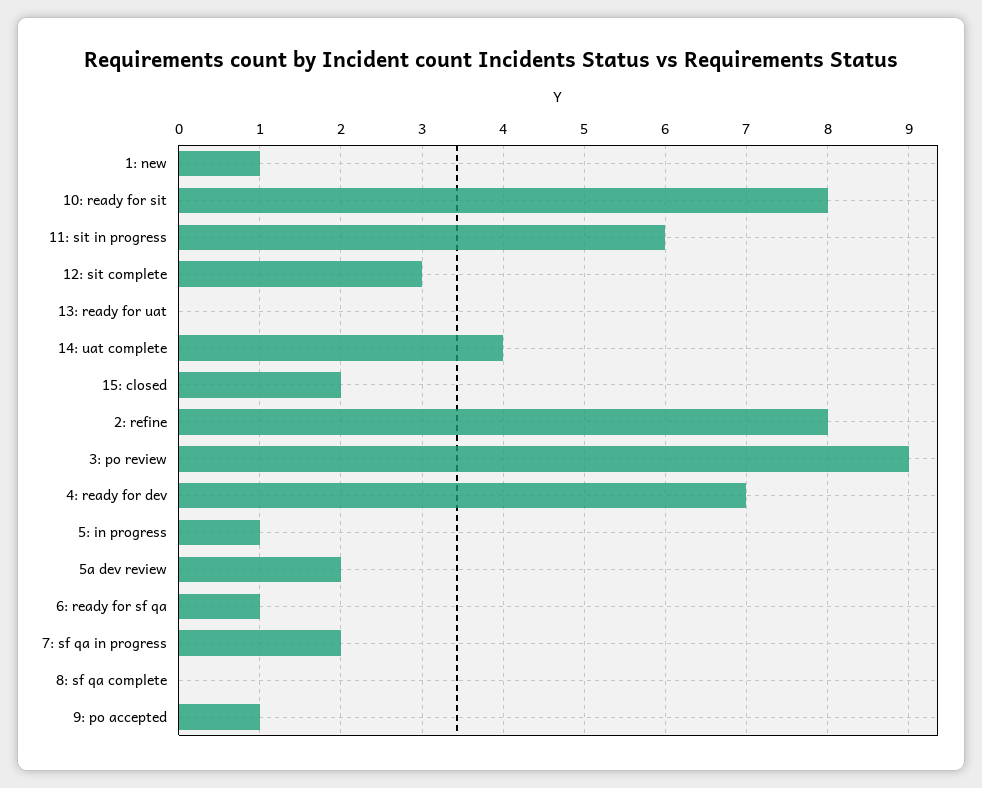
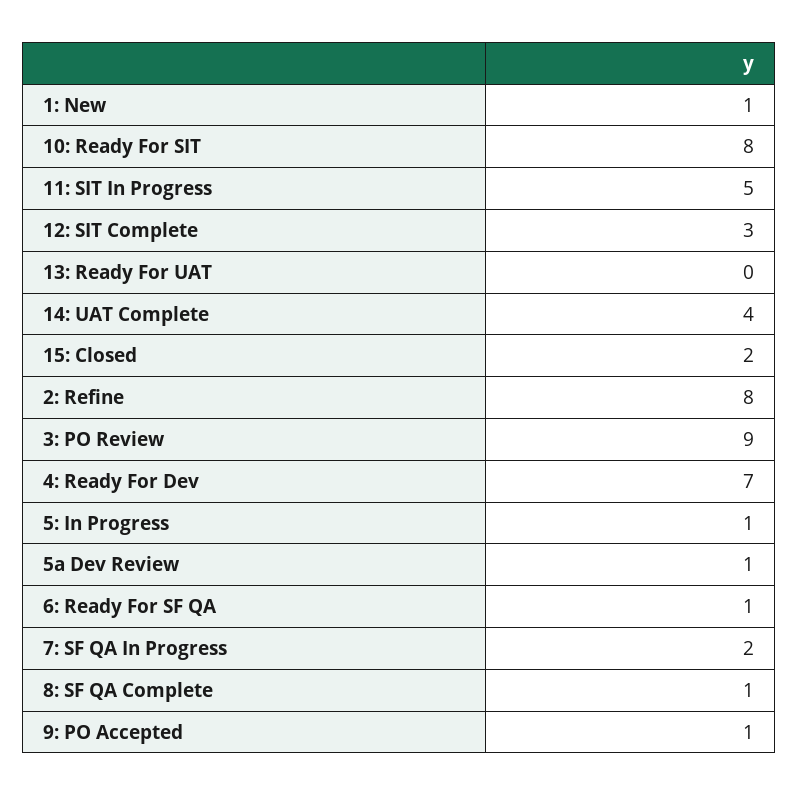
11: sit in progress: 6 -> 5
5a dev review: 2 -> 1
8: sf qa complete: 0 -> 1

